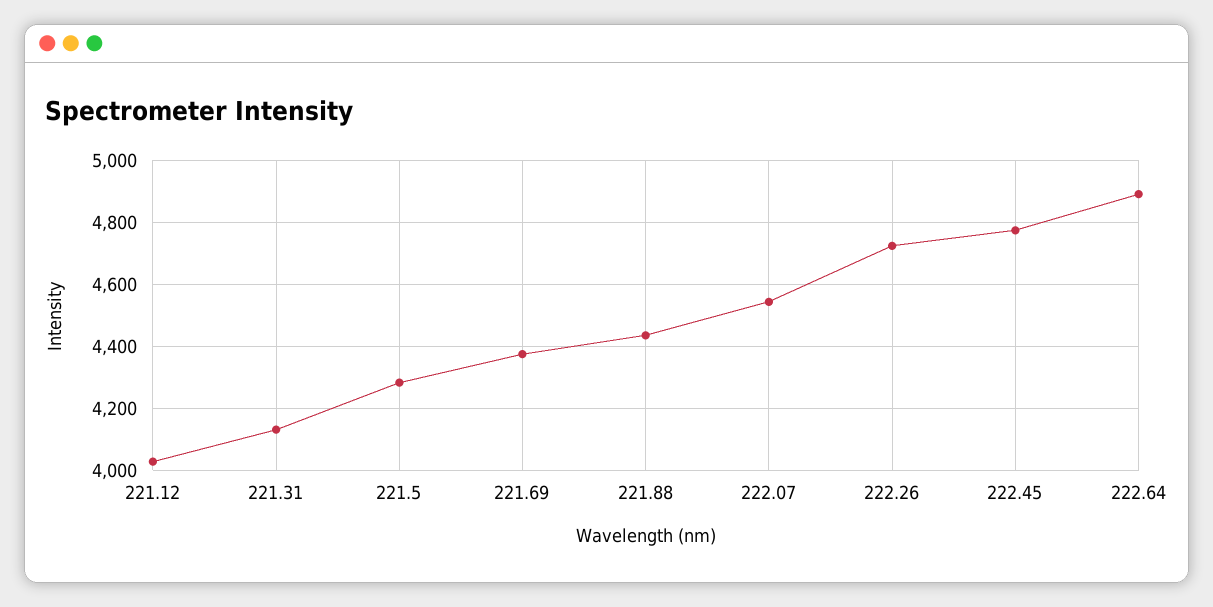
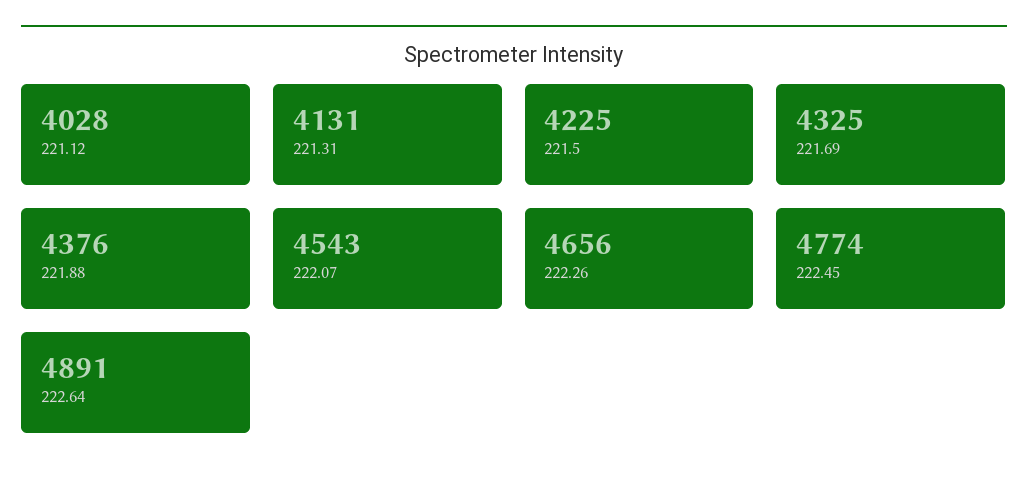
221.5: 4280 -> 4225
221.69: 4380 -> 4325
221.88: 4440 -> 4376
222.26: 4720 -> 4656

